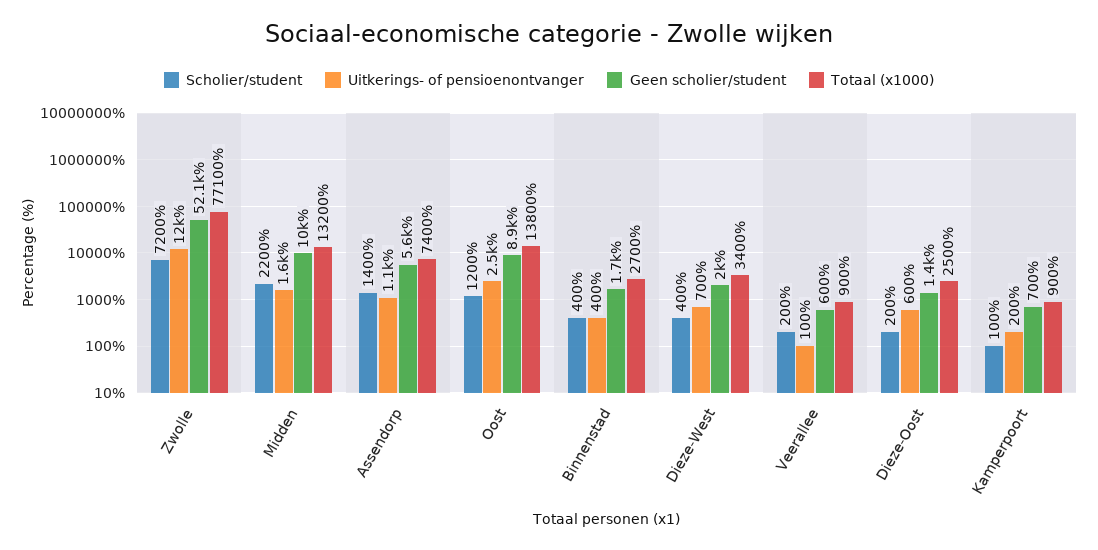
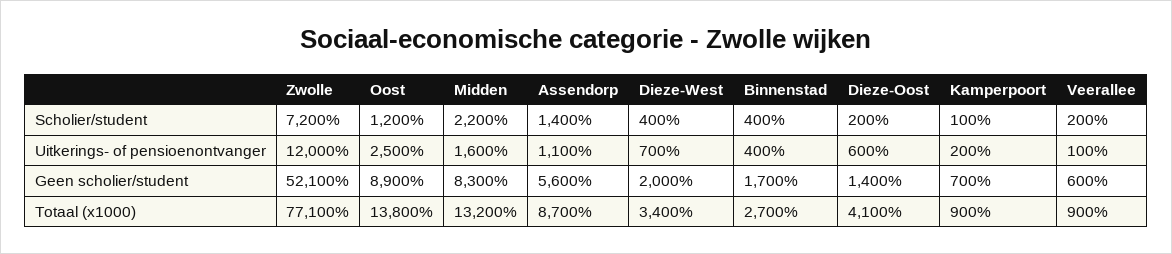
Geen scholier/student, Midden: 10000 -> 8300
Totaal (x1000), Assendorp: 7400 -> 8700
Totaal (x1000), Dieze-Oost: 2500 -> 4100

